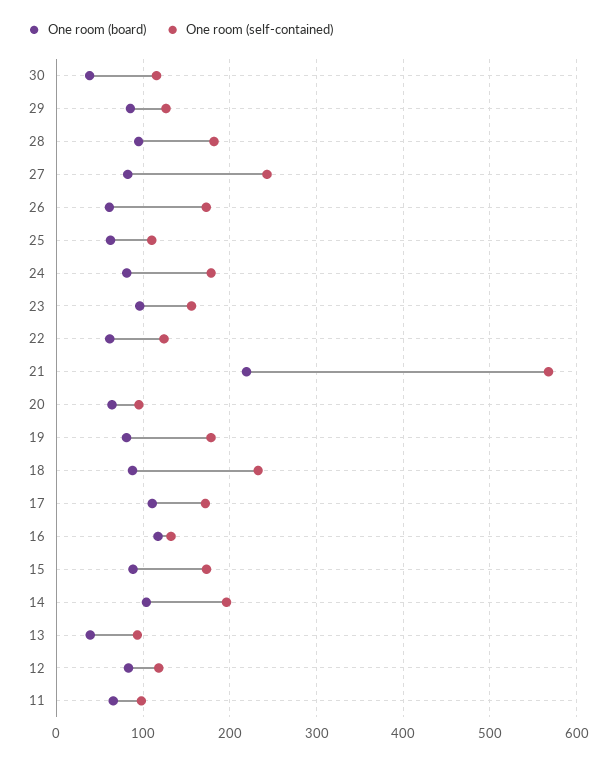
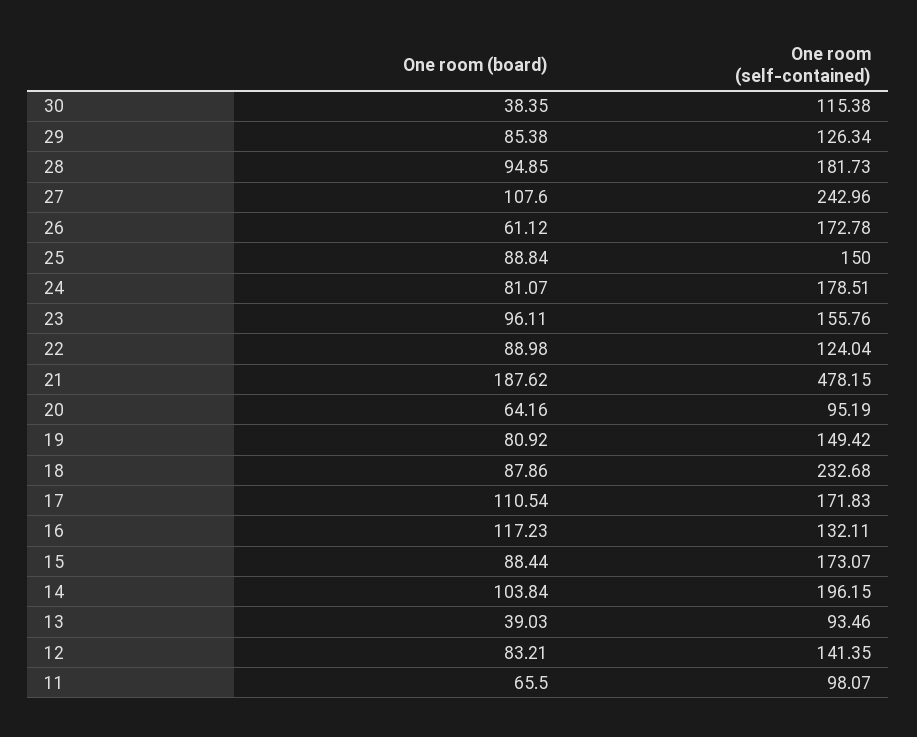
One room (board), 27: 80 -> 107.6
One room (board), 25: 60 -> 88.84
One room (self-contained), 25: 110 -> 150
One room (board), 22: 60 -> 88.98
One room (board), 21: 220 -> 187.62
One room (self-contained), 21: 570 -> 478.15
One room (self-contained), 19: 180 -> 149.42
One room (self-contained), 12: 120 -> 141.35

